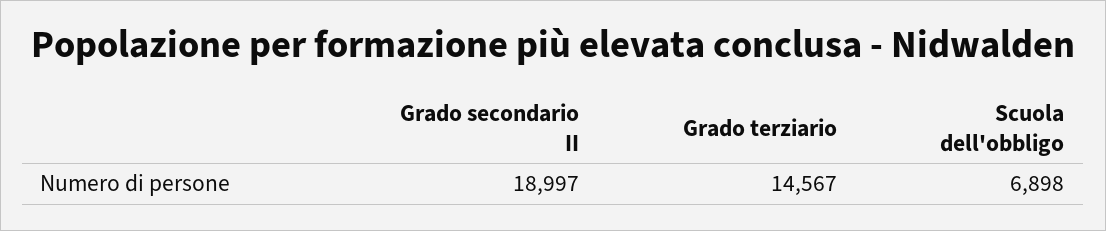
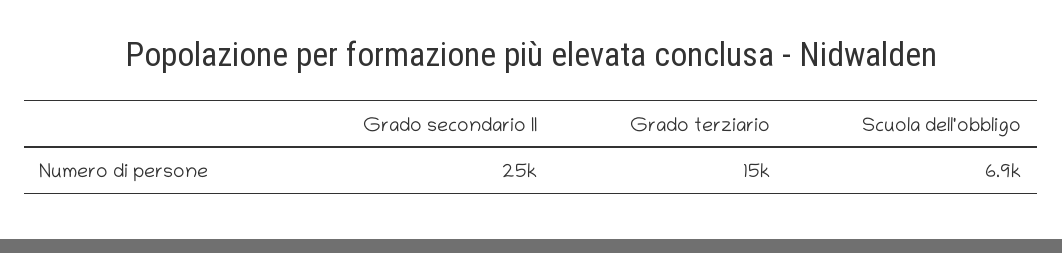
Grado secondario II: 18997 -> 25000

